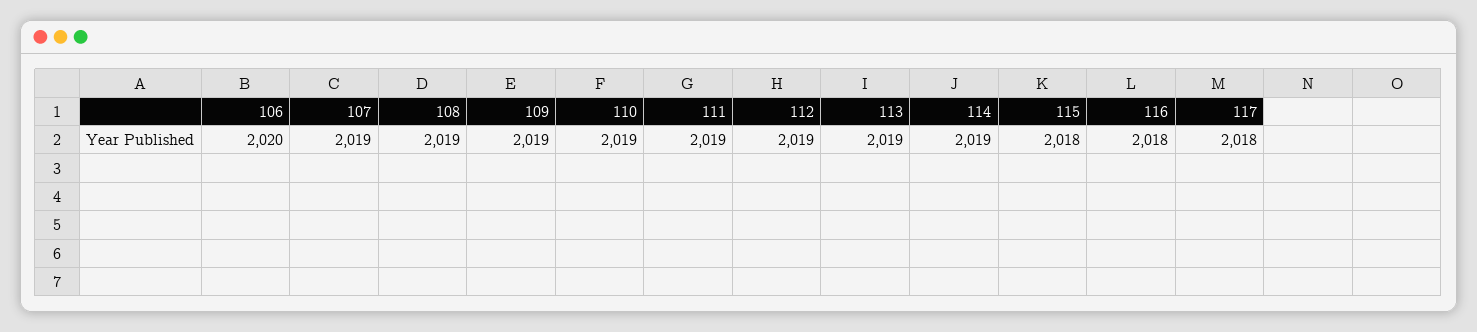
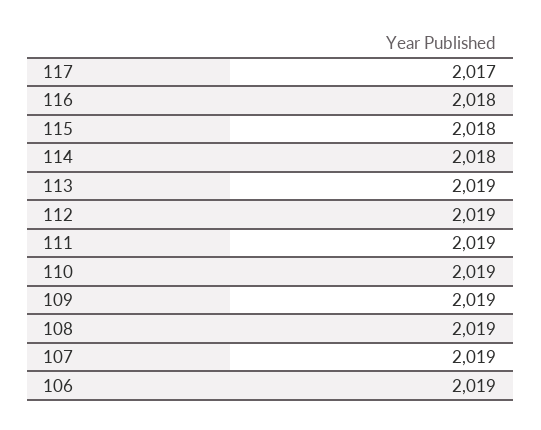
106: 2020 -> 2019
114: 2019 -> 2018
117: 2018 -> 2017

